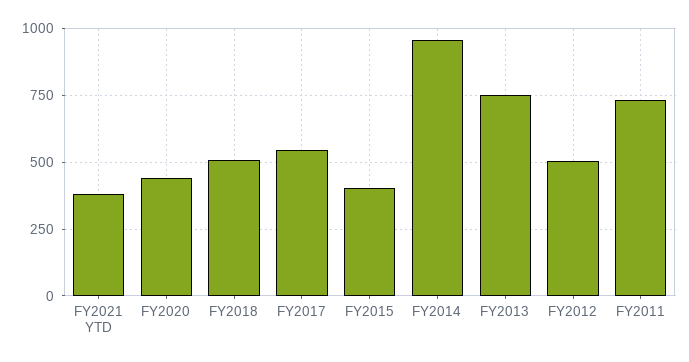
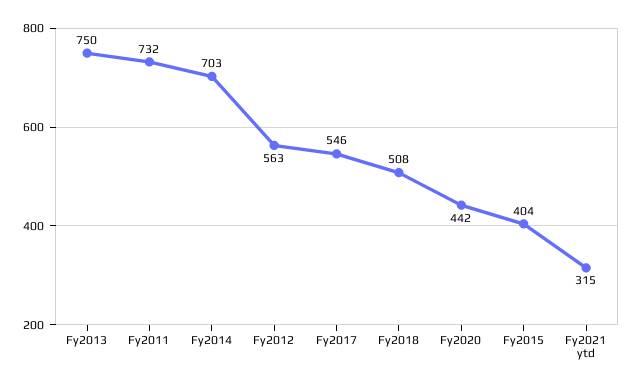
FY2021 YTD: 375 -> 315
FY2014: 950 -> 703
FY2012: 500 -> 563

